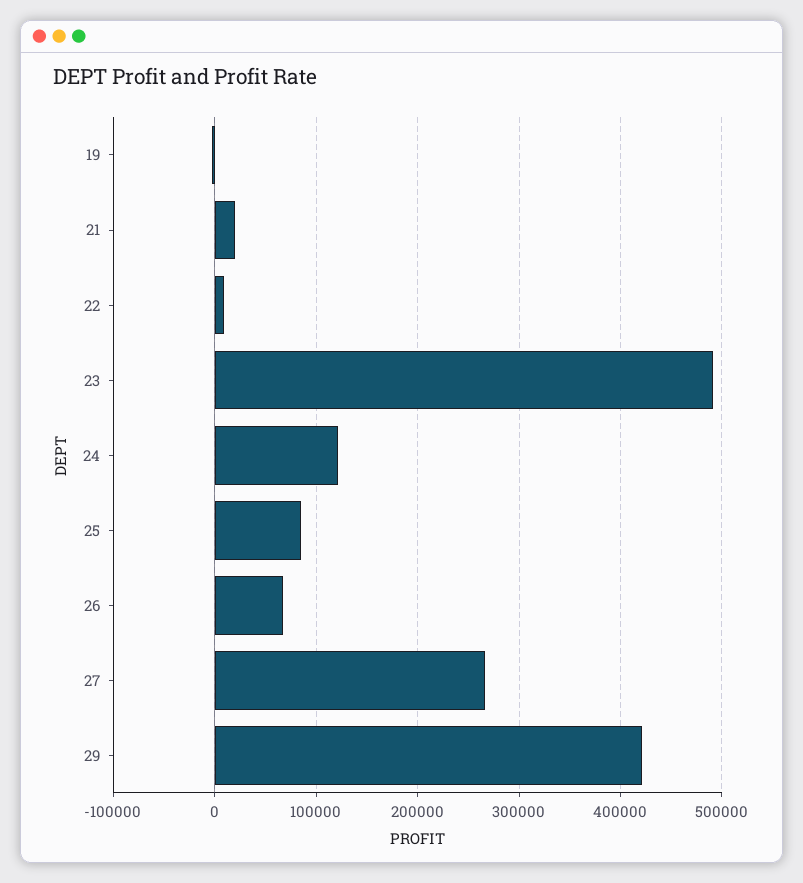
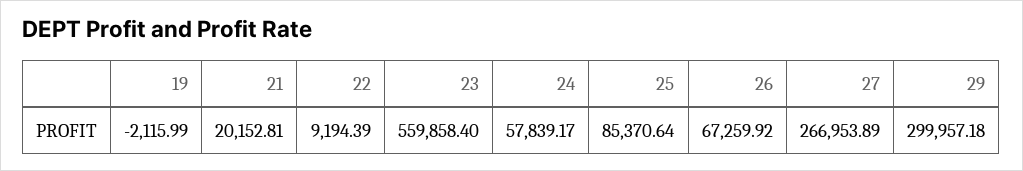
23: 490000 -> 559858.4
24: 120000 -> 57839.17
29: 420000 -> 299957.18

